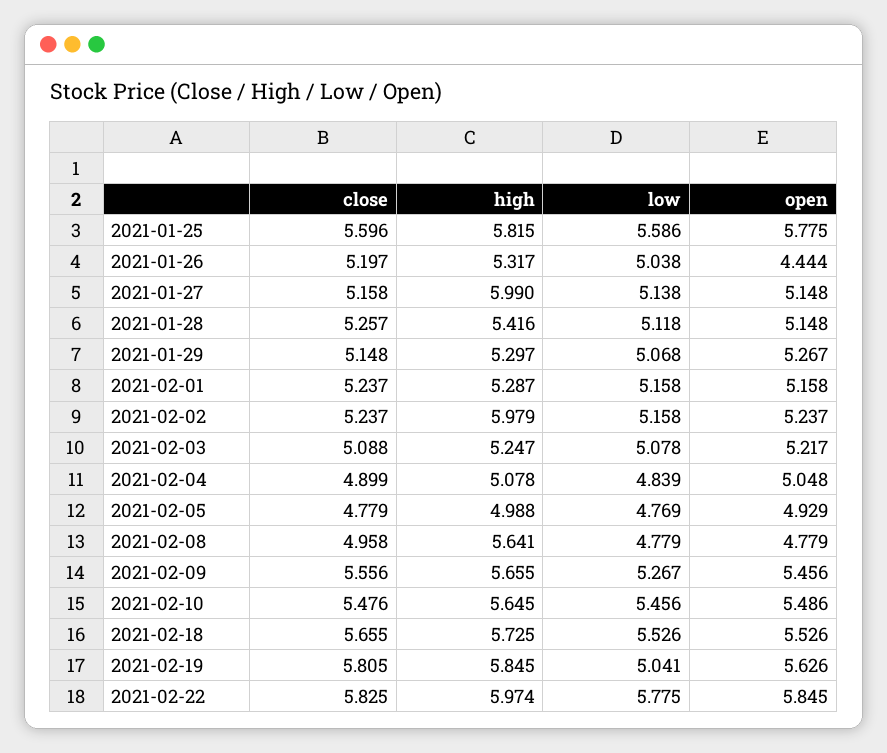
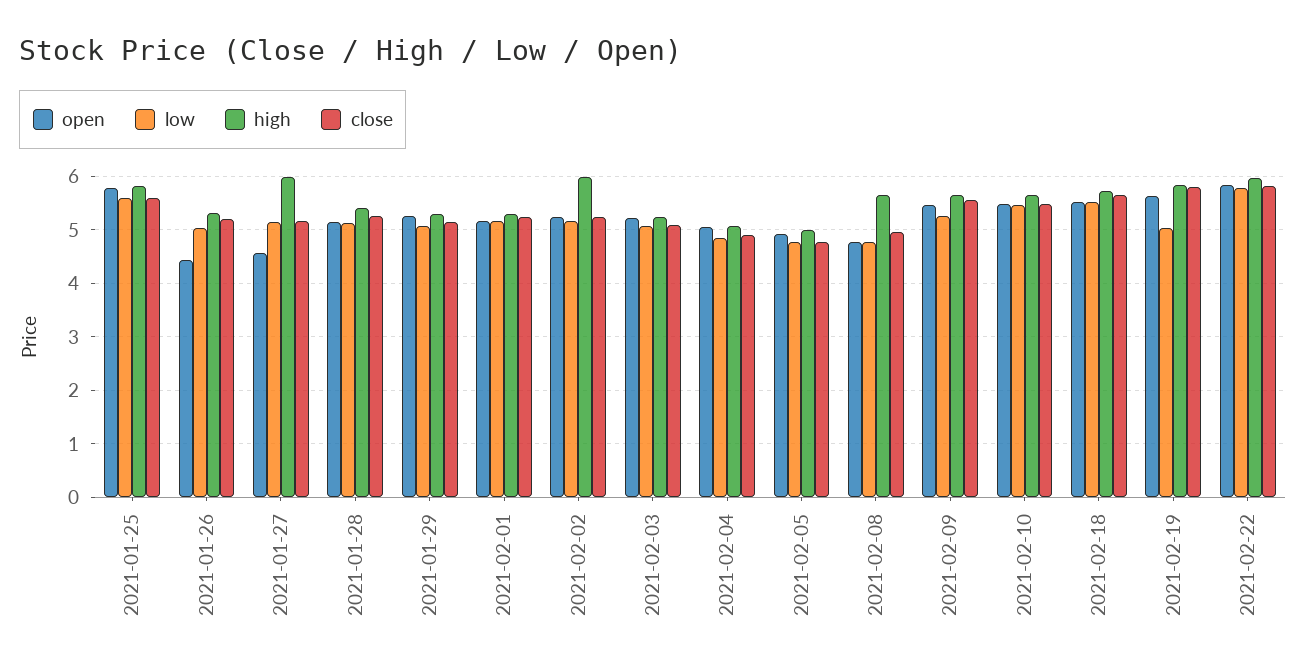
open, 2021-01-27: 5.148 -> 4.6

